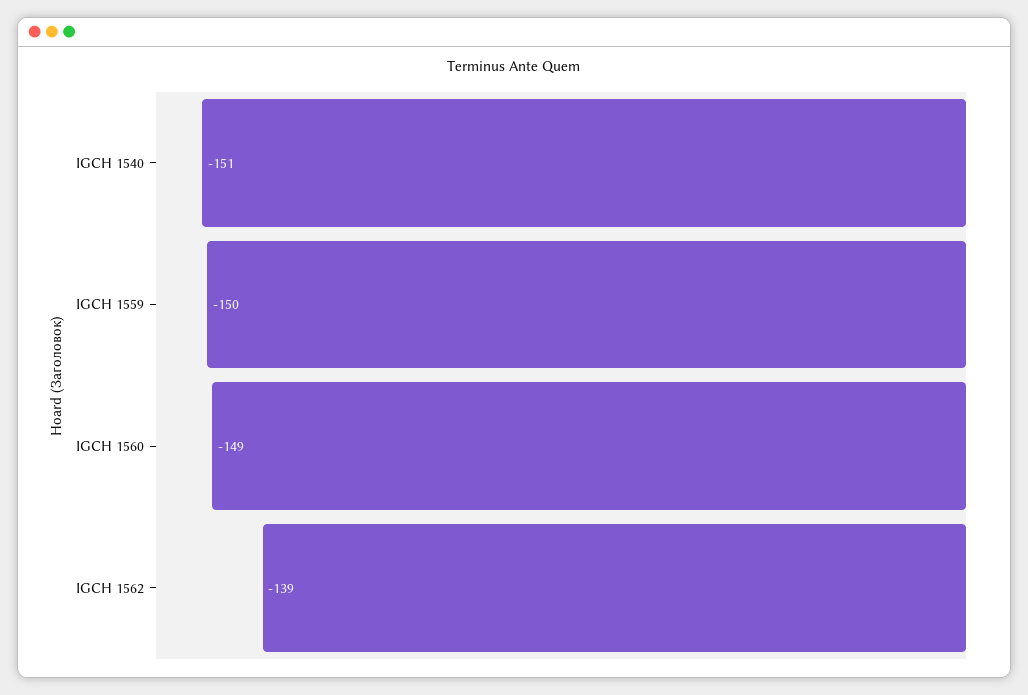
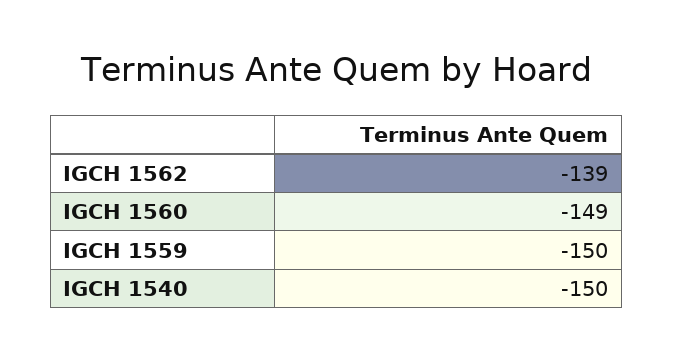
IGCH 1540: -151 -> -150

